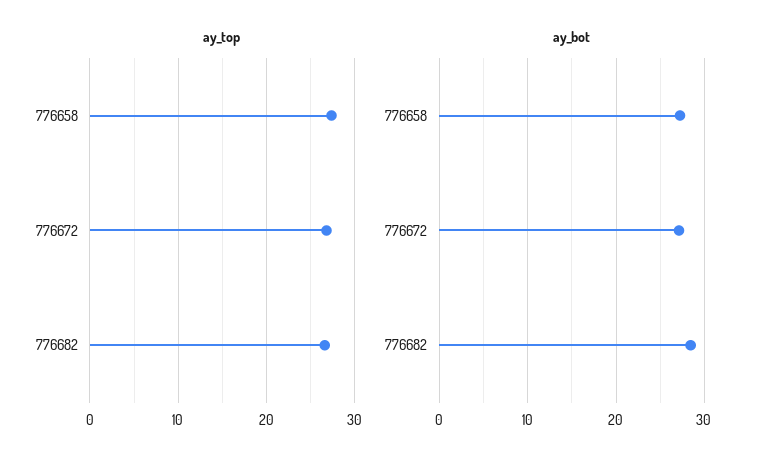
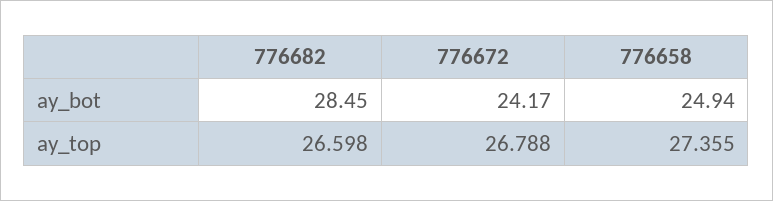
ay_bot, 776658: 27 -> 24.94
ay_bot, 776672: 27 -> 24.17

